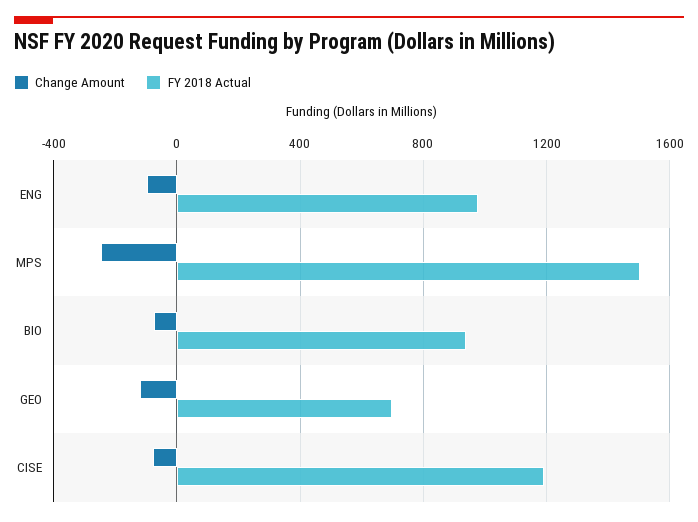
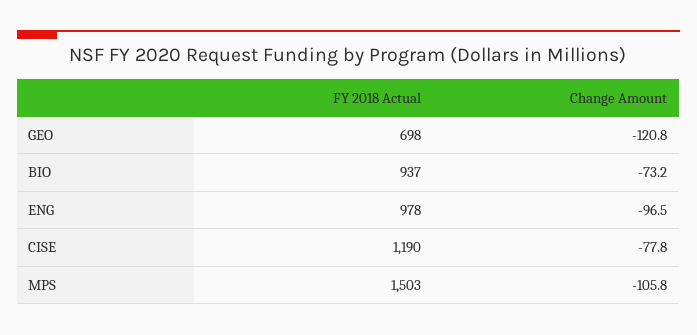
Change Amount, MPS: -250 -> -105.8

